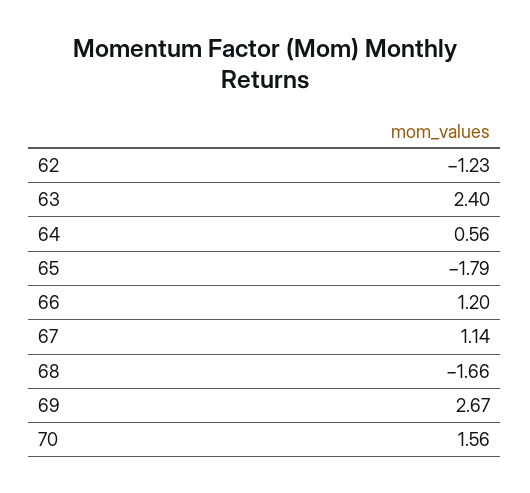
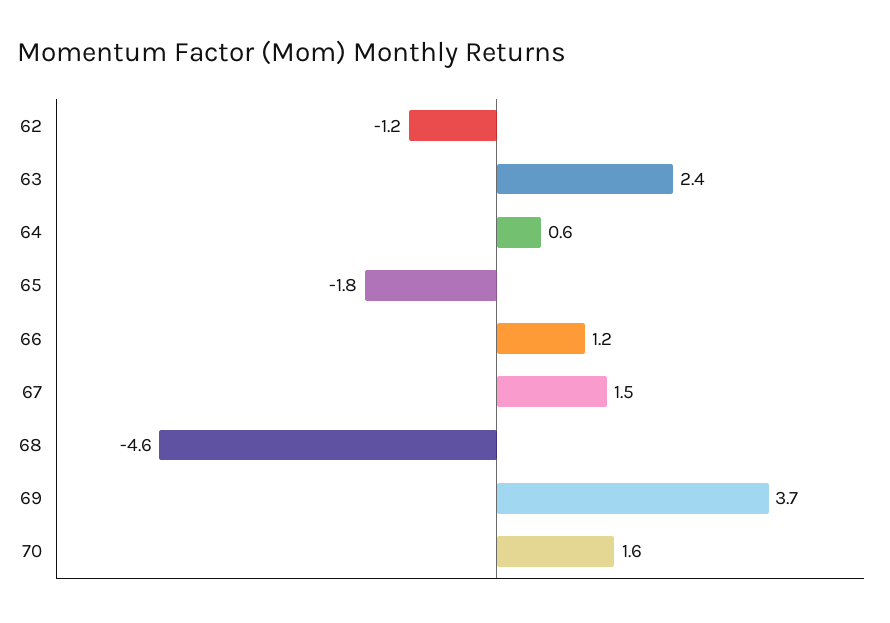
67: 1.14 -> 1.5
68: -1.66 -> -4.6
69: 2.67 -> 3.7

